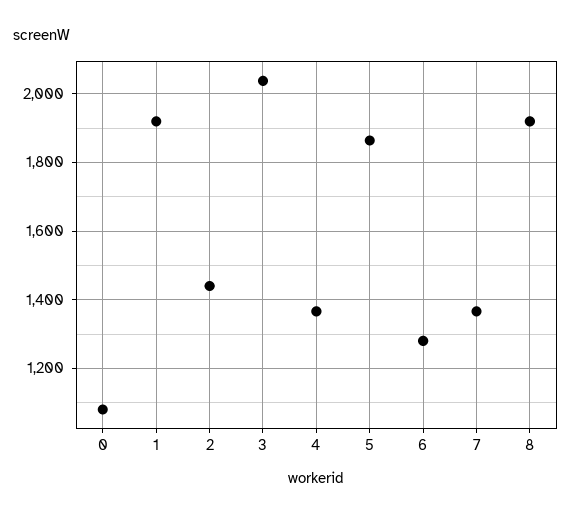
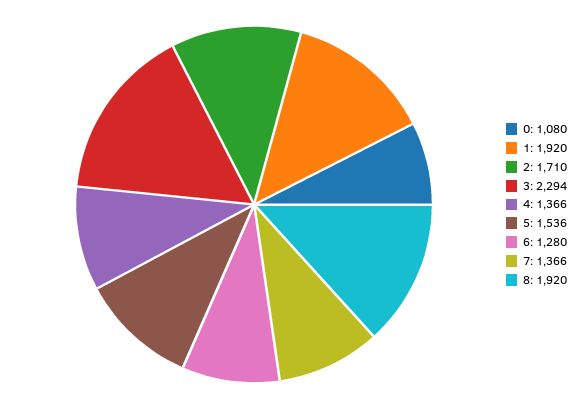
2: 1440 -> 1710
3: 2040 -> 2294
5: 1860 -> 1536

